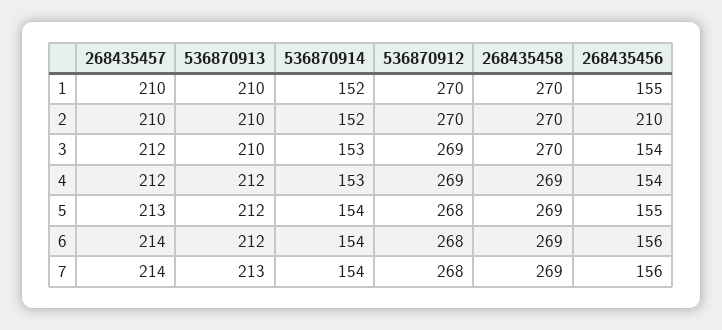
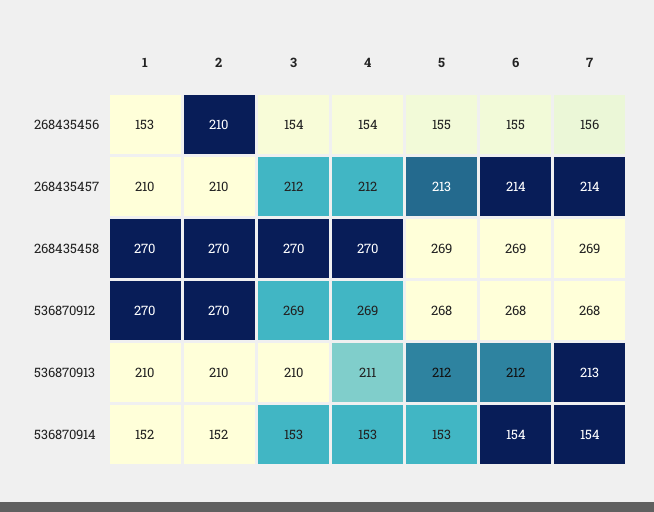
268435456, 1: 155 -> 153
536870913, 4: 212 -> 211
268435458, 4: 269 -> 270
536870914, 5: 154 -> 153
268435456, 6: 156 -> 155

